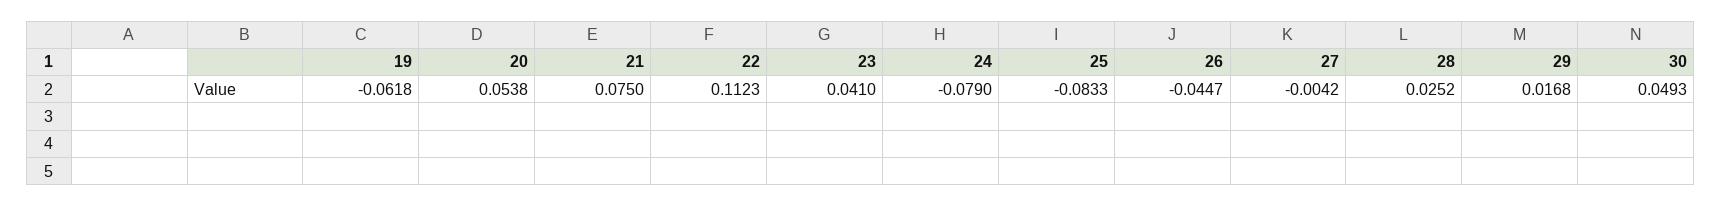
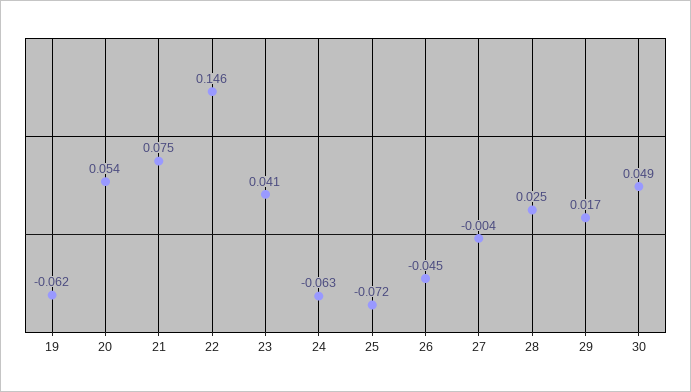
22: 0.1123 -> 0.146
24: -0.079 -> -0.063
25: -0.0833 -> -0.072

